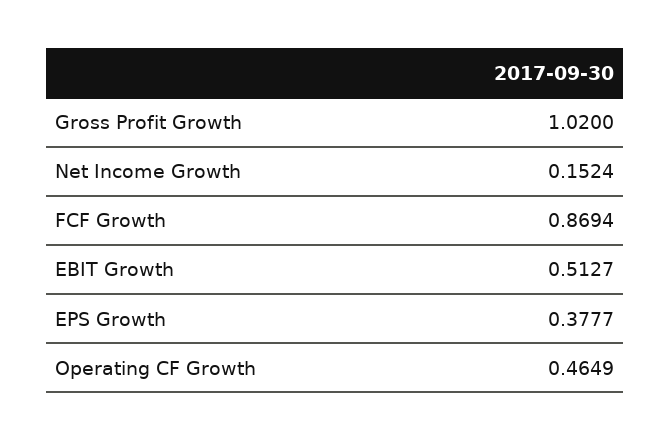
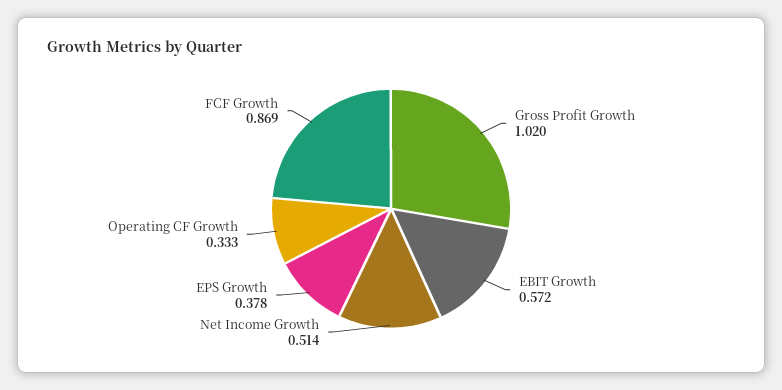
Net Income Growth: 0.1524 -> 0.514
EBIT Growth: 0.5127 -> 0.572
Operating CF Growth: 0.4649 -> 0.333

